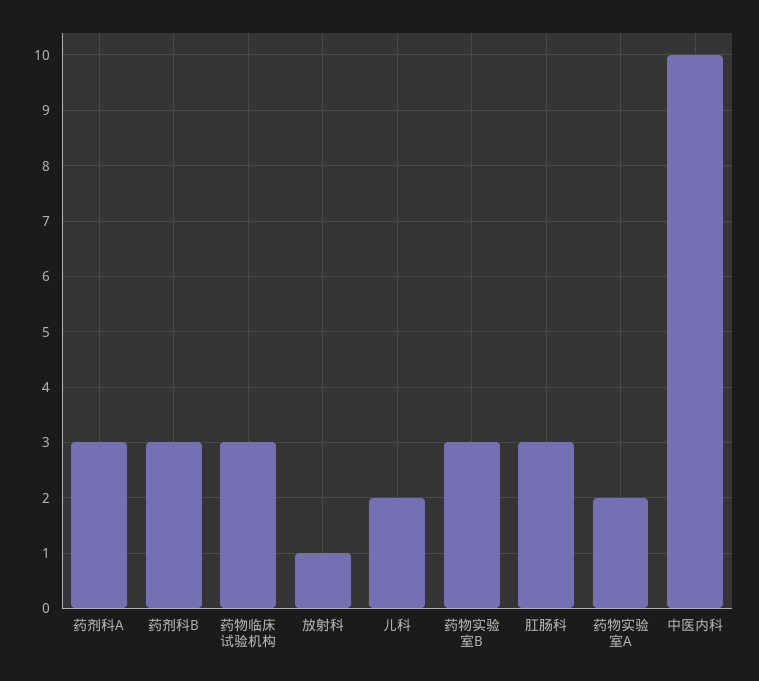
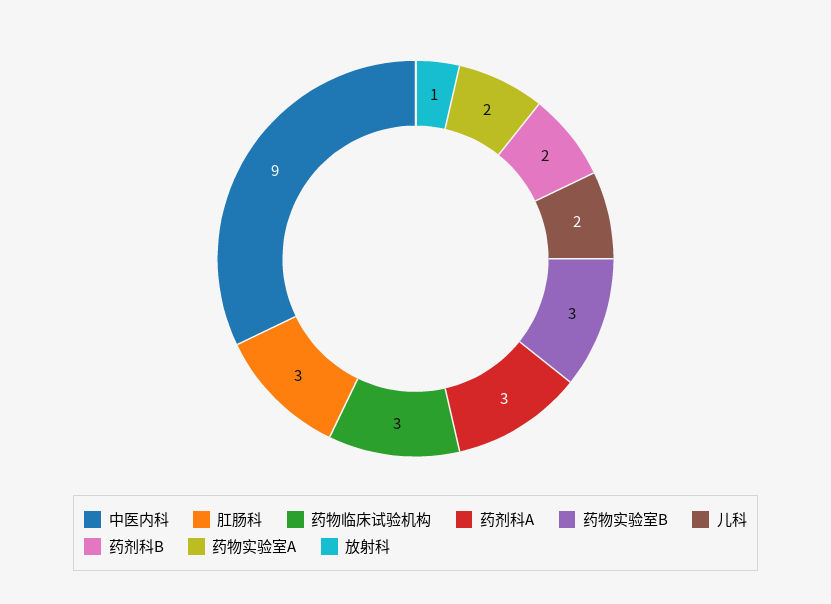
药剂科B: 3 -> 2
中医内科: 10 -> 9

